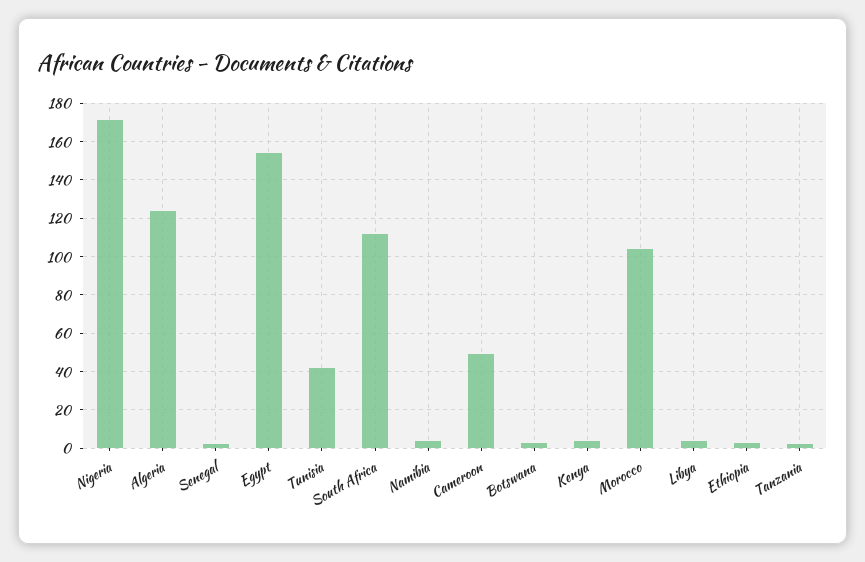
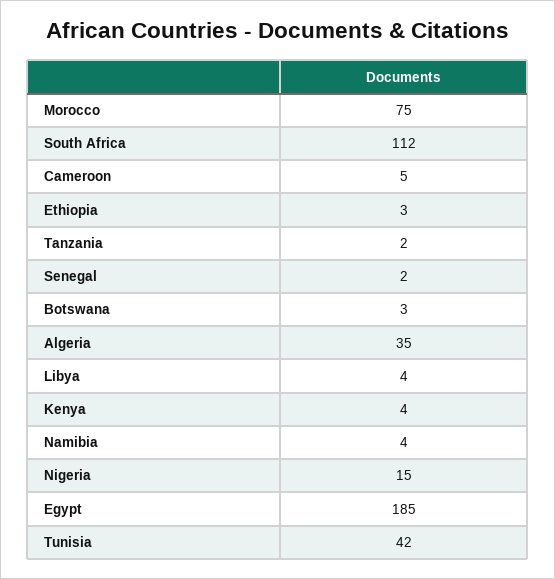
Nigeria: 170 -> 15
Algeria: 125 -> 35
Egypt: 155 -> 185
Cameroon: 50 -> 5
Morocco: 105 -> 75

